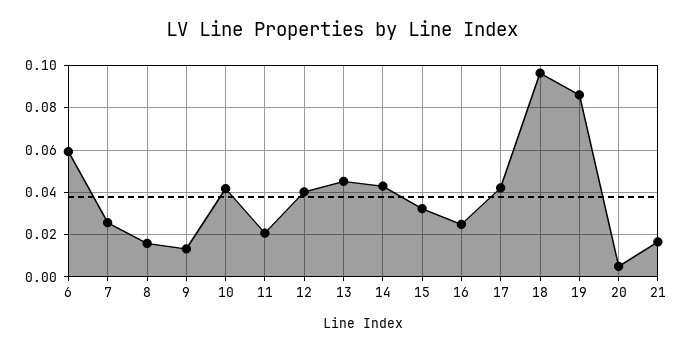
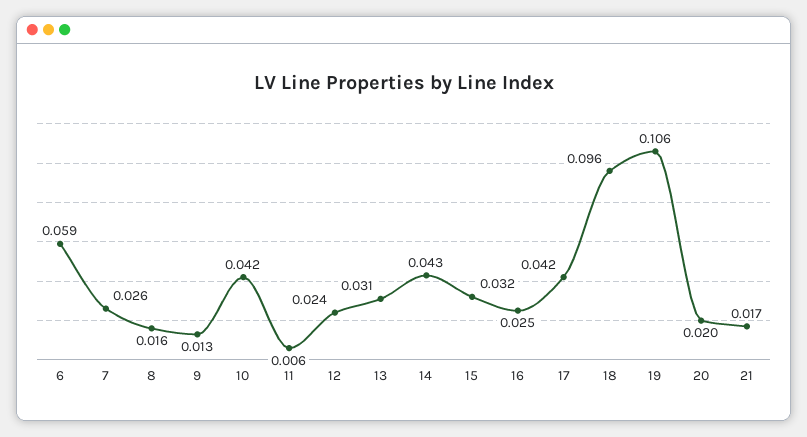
11: 0.02 -> 0.006
12: 0.04 -> 0.024
13: 0.045 -> 0.031
19: 0.085 -> 0.106
20: 0.005 -> 0.02

